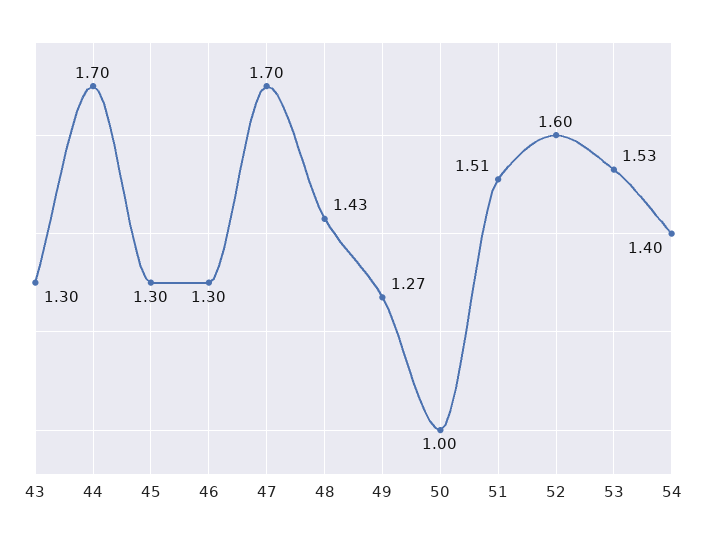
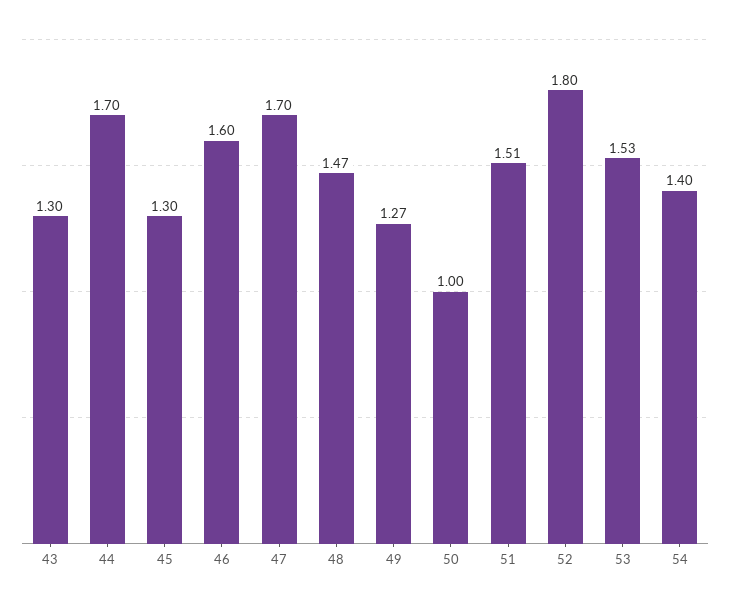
46: 1.3 -> 1.6
48: 1.43 -> 1.47
52: 1.6 -> 1.8

